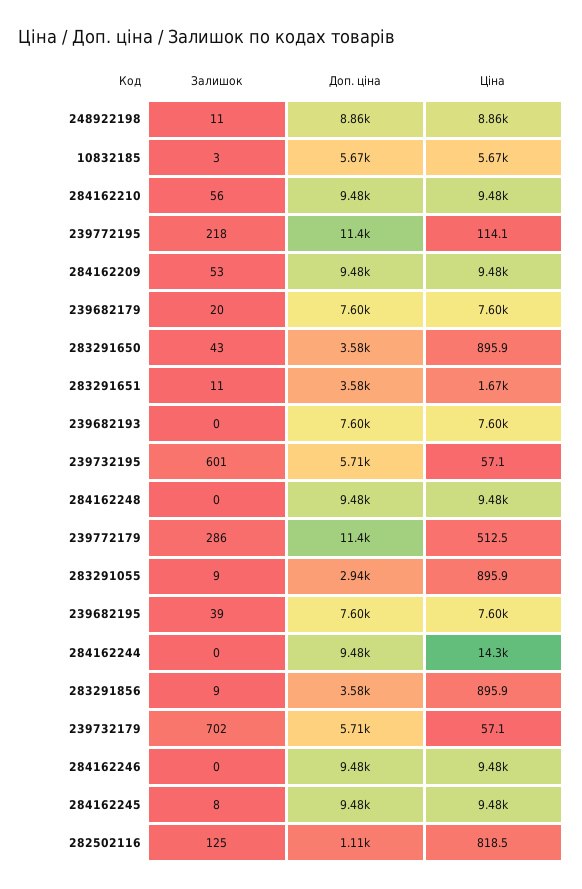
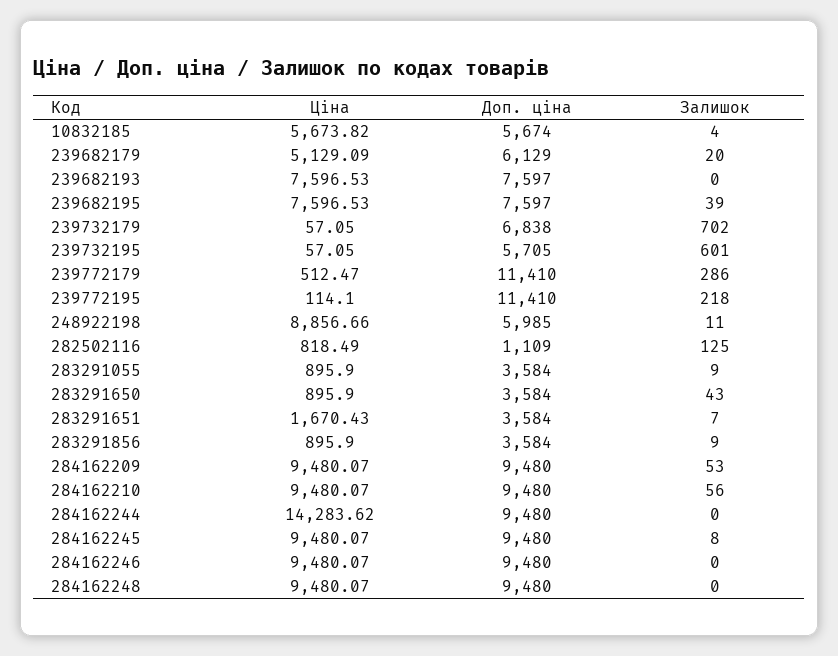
Доп. ціна, 248922198: 8860 -> 5985
Залишок, 10832185: 3 -> 4
Доп. ціна, 239682179: 7600 -> 6129
Ціна, 239682179: 7600 -> 5129.09
Залишок, 283291651: 11 -> 7
Доп. ціна, 283291055: 2940 -> 3584
Доп. ціна, 239732179: 5710 -> 6838

